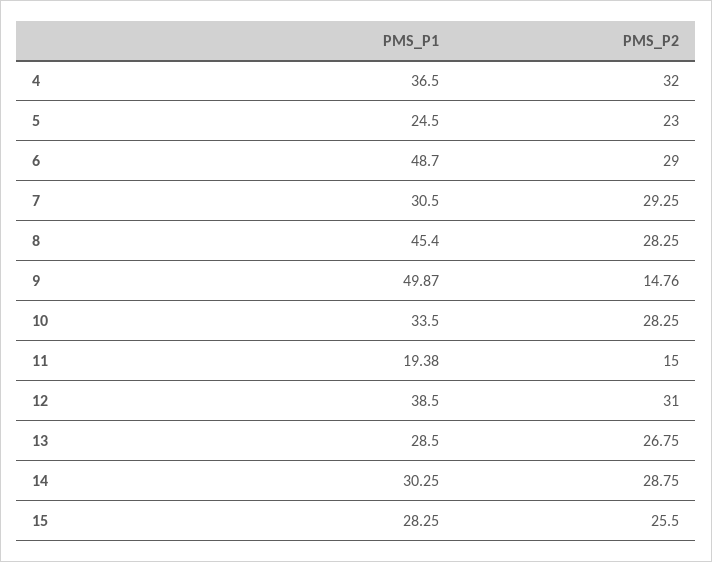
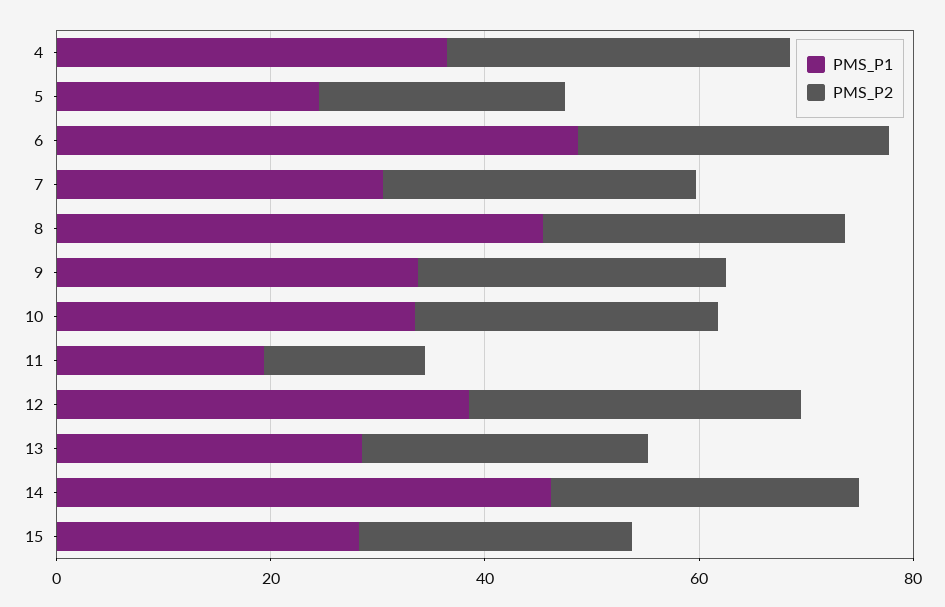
PMS_P1, 9: 49.87 -> 35
PMS_P2, 9: 14.76 -> 30
PMS_P1, 14: 30.25 -> 45

